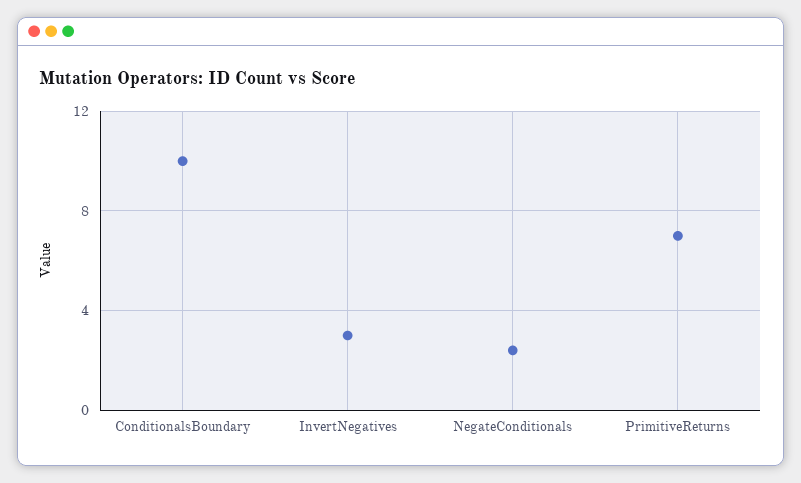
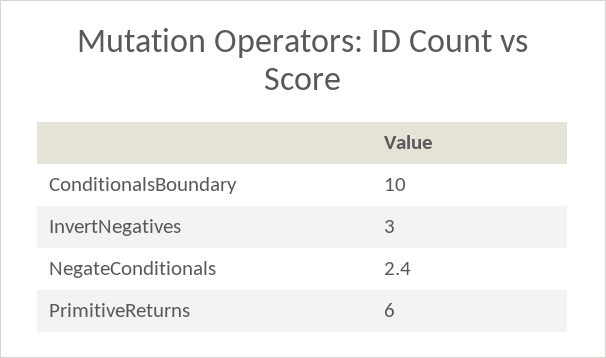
PrimitiveReturns: 7 -> 6

